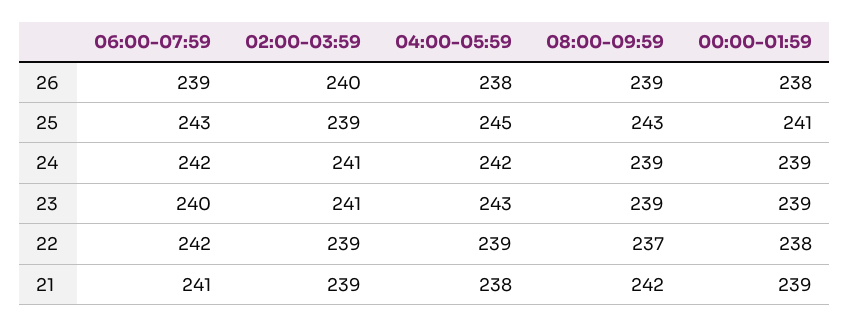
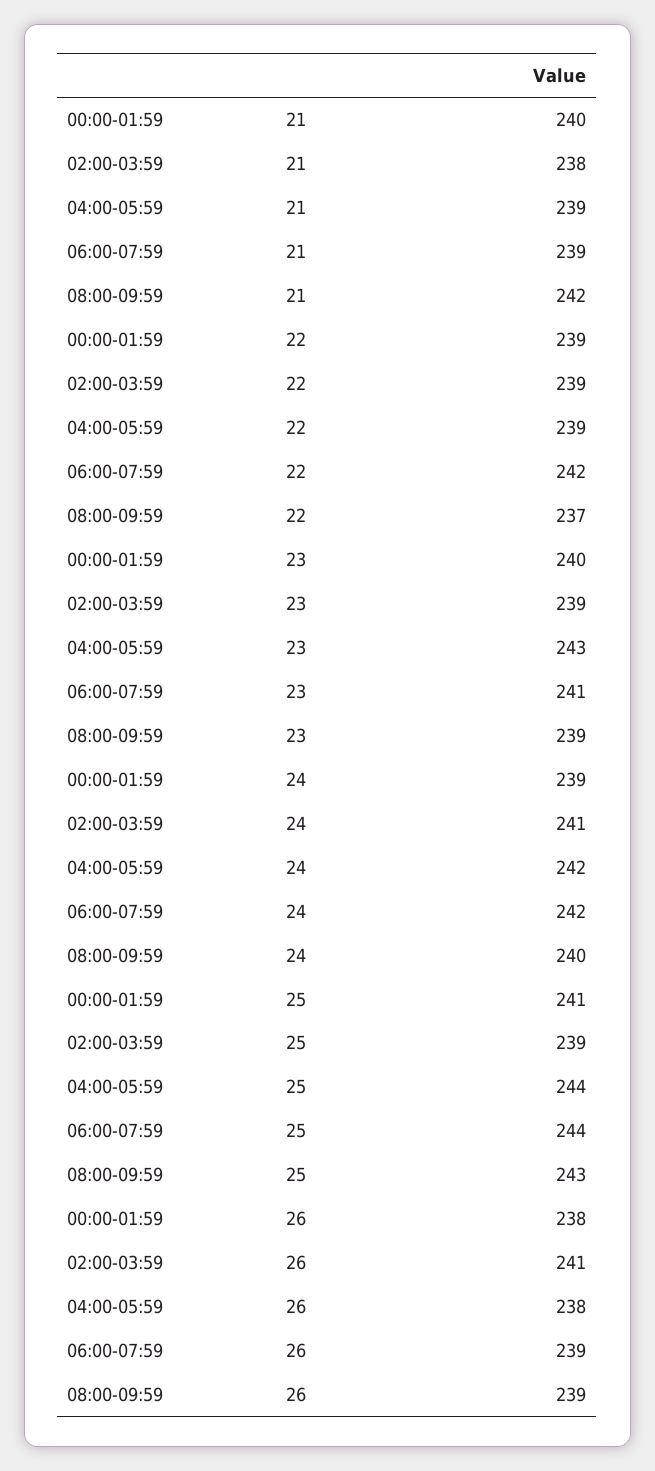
02:00-03:59, 26: 240 -> 241
06:00-07:59, 25: 243 -> 244
04:00-05:59, 25: 245 -> 244
08:00-09:59, 24: 239 -> 240
06:00-07:59, 23: 240 -> 241
02:00-03:59, 23: 241 -> 239
00:00-01:59, 23: 239 -> 240
00:00-01:59, 22: 238 -> 239
06:00-07:59, 21: 241 -> 239
02:00-03:59, 21: 239 -> 238
04:00-05:59, 21: 238 -> 239
00:00-01:59, 21: 239 -> 240

